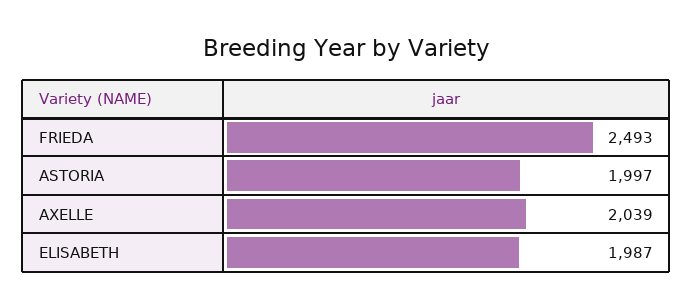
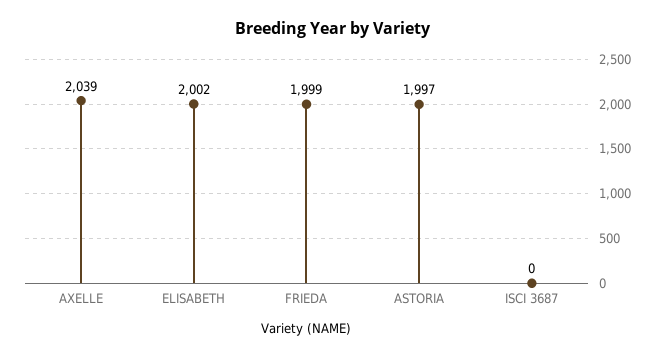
FRIEDA: 2493 -> 1999
ELISABETH: 1987 -> 2002
ISCI 3687: none -> 0

